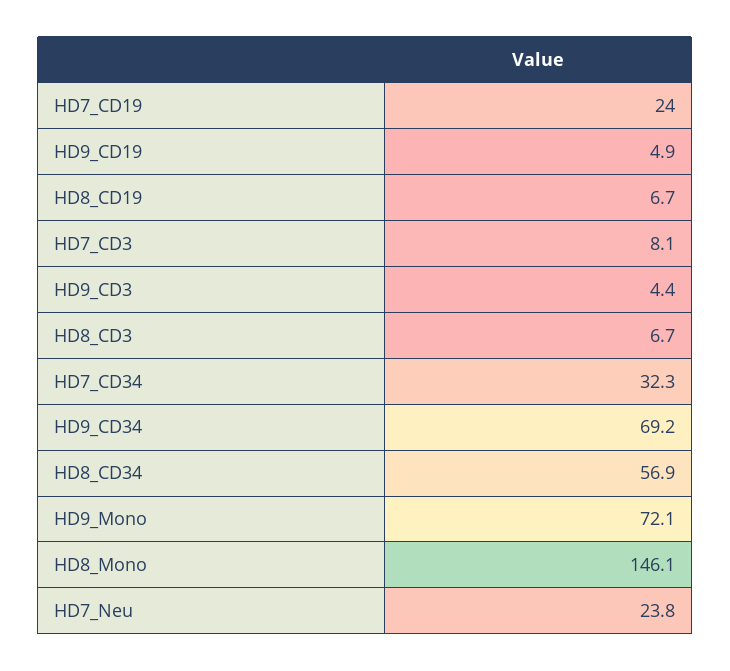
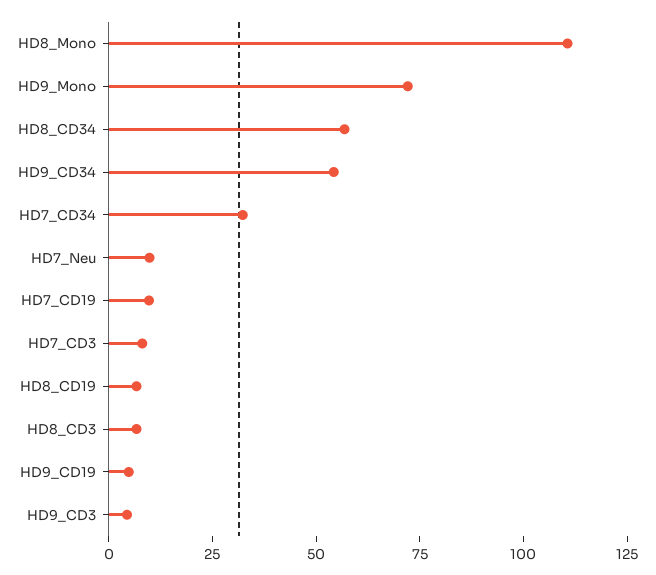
HD7_CD19: 24 -> 10
HD9_CD34: 69.2 -> 55
HD8_Mono: 146.1 -> 110
HD7_Neu: 23.8 -> 10

